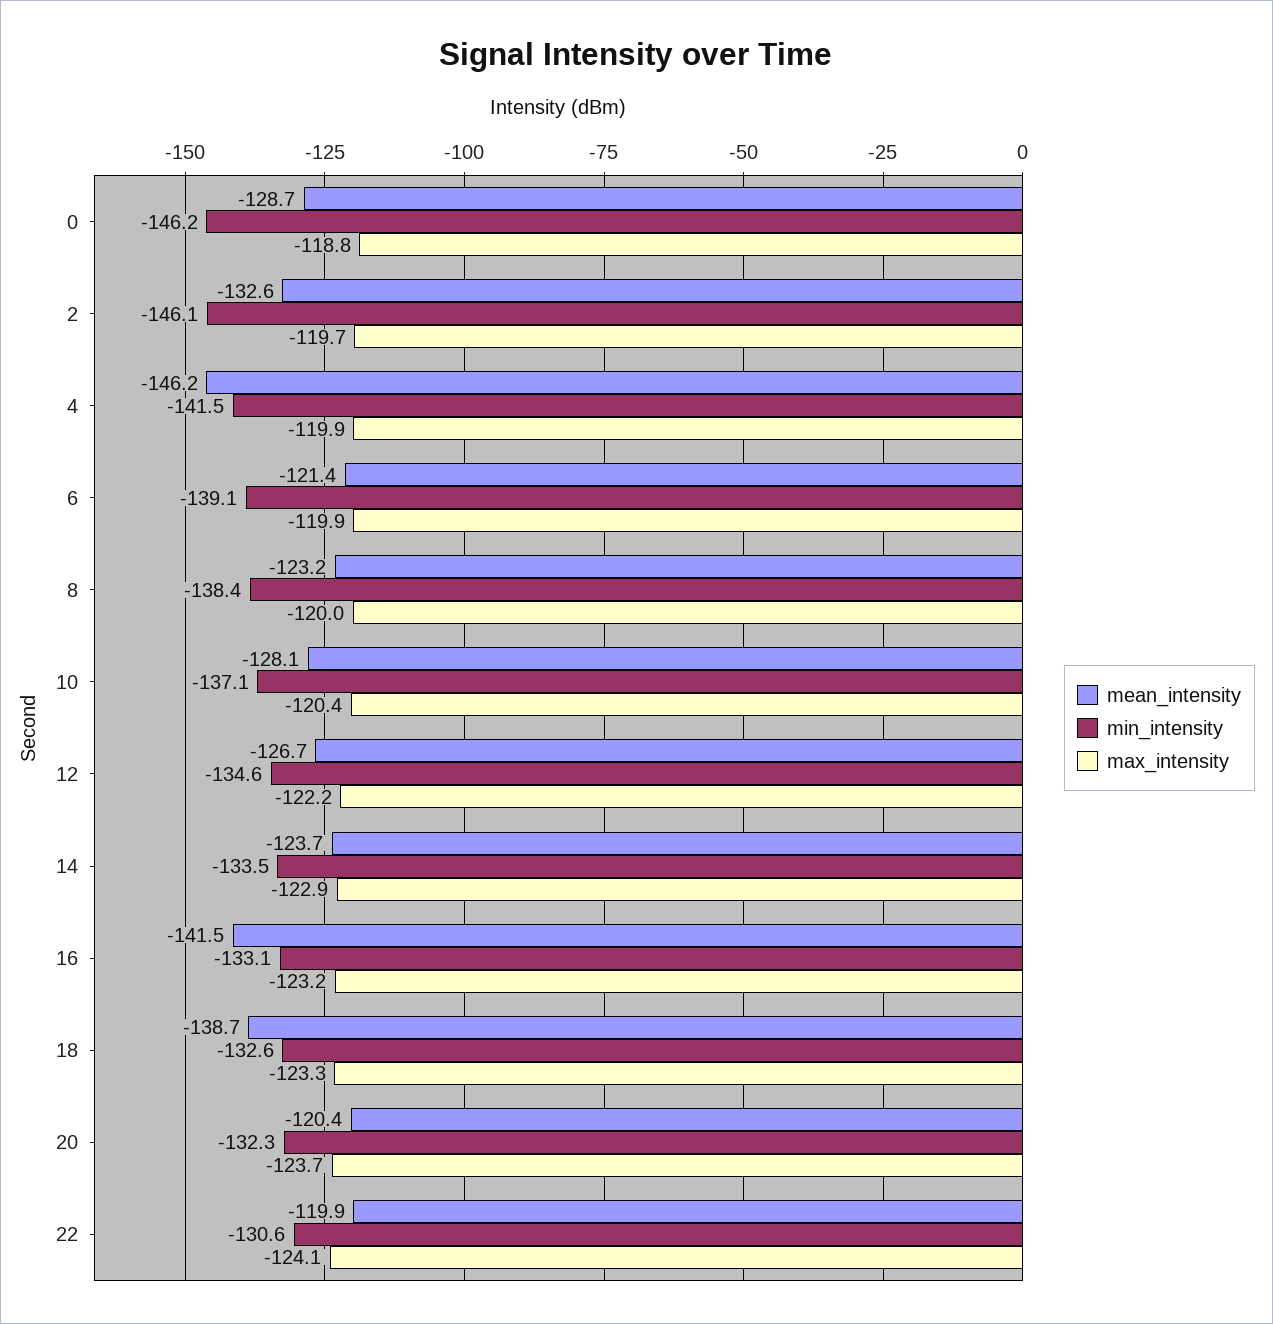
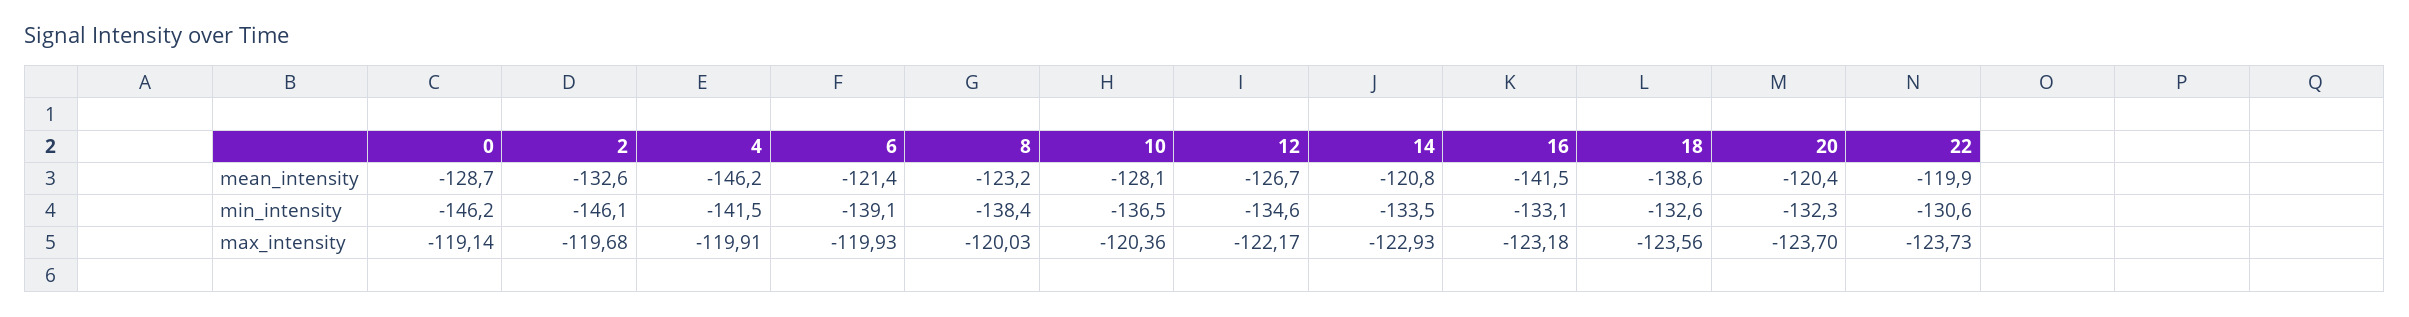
max_intensity, 0: -118.8 -> -119.14
min_intensity, 10: -137.1 -> -136.5
mean_intensity, 14: -123.7 -> -120.8
mean_intensity, 18: -138.7 -> -138.6
max_intensity, 18: -123.3 -> -123.56
max_intensity, 22: -124.1 -> -123.73

